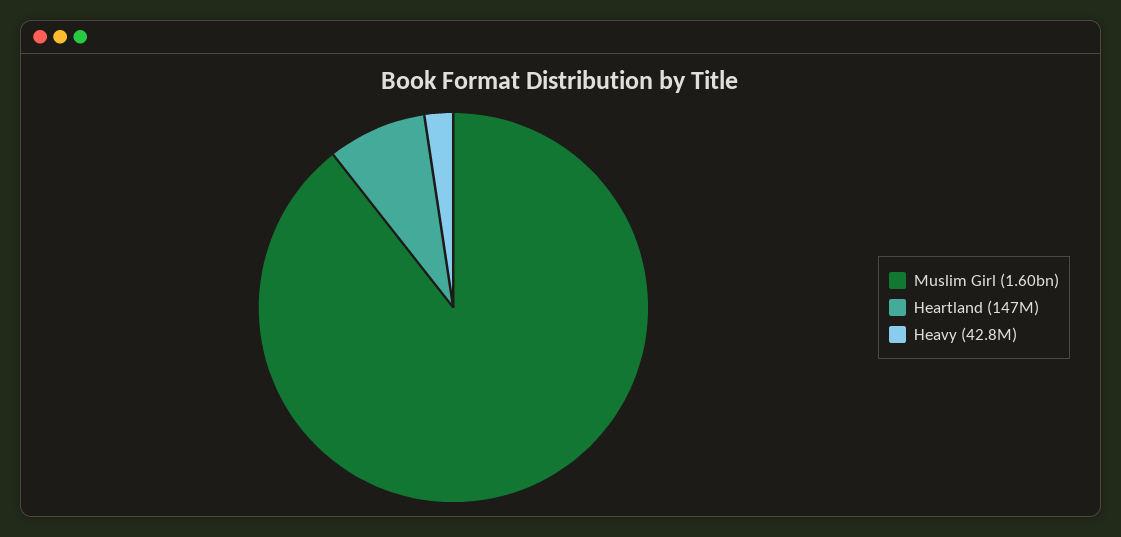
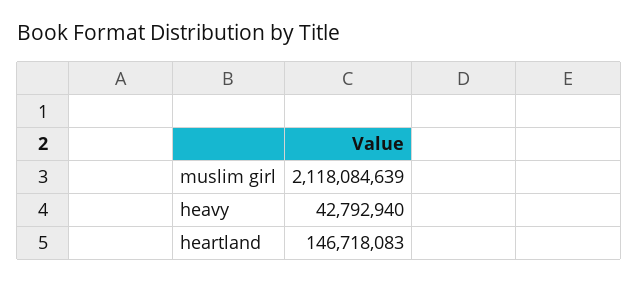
Muslim Girl: 1600000000 -> 2118084639

